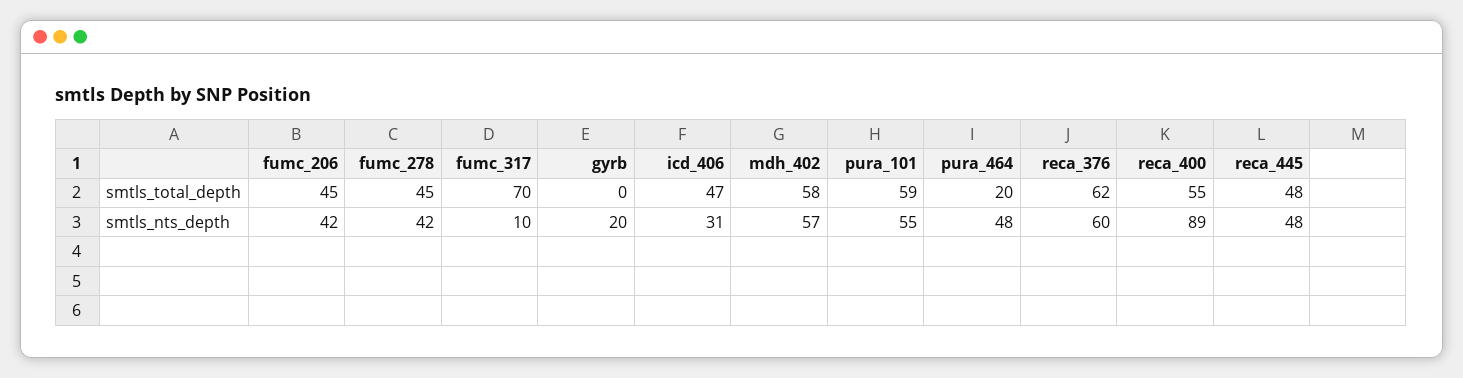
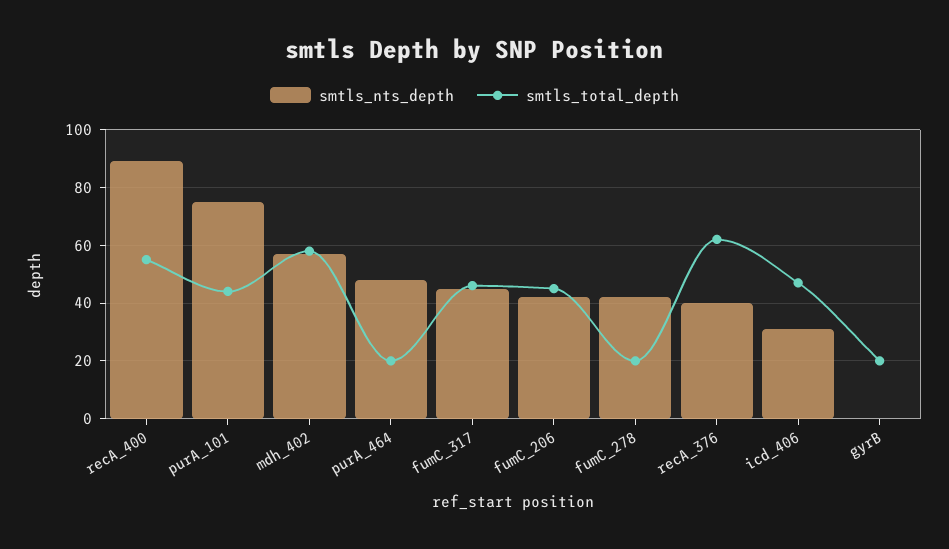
smtls_total_depth, fumc_278: 45 -> 20
smtls_total_depth, fumc_317: 70 -> 45
smtls_total_depth, gyrb: 0 -> 20
smtls_total_depth, pura_101: 59 -> 45
smtls_total_depth, reca_445: 48 -> none
smtls_nts_depth, fumc_317: 10 -> 45
smtls_nts_depth, gyrb: 20 -> 0
smtls_nts_depth, pura_101: 55 -> 75
smtls_nts_depth, reca_376: 60 -> 40
smtls_nts_depth, reca_445: 48 -> none

